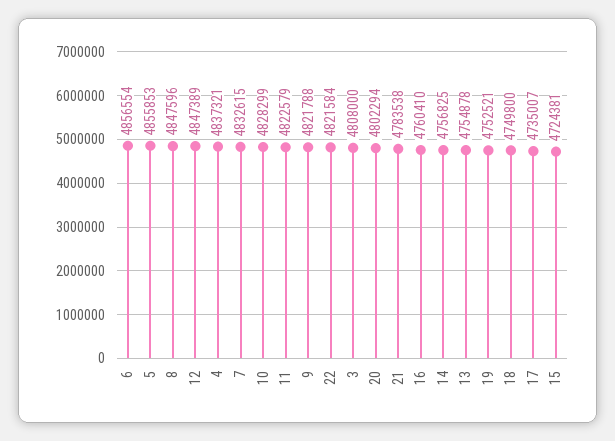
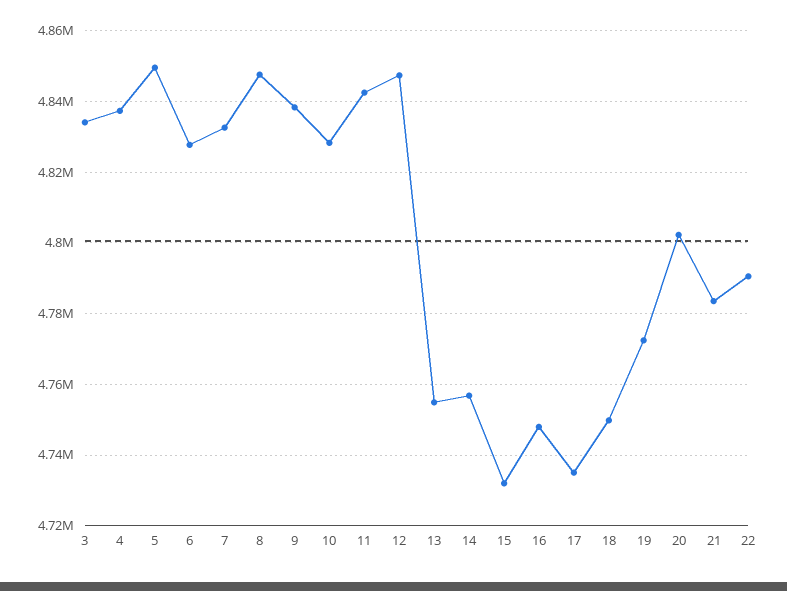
6: 4856554 -> 4828000
5: 4855853 -> 4850000
11: 4822579 -> 4842000
9: 4821788 -> 4838000
22: 4821584 -> 4790000
3: 4808000 -> 4834000
16: 4760410 -> 4748000
19: 4752521 -> 4772000
15: 4724381 -> 4732000

